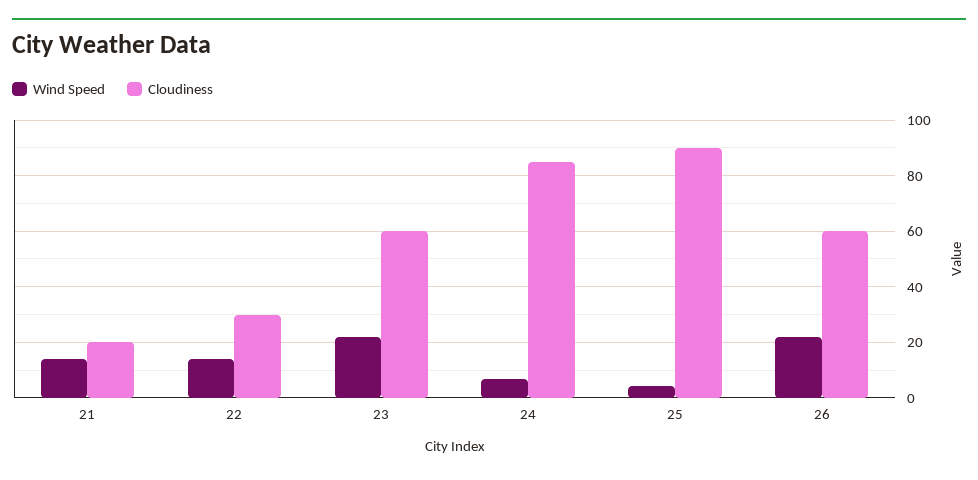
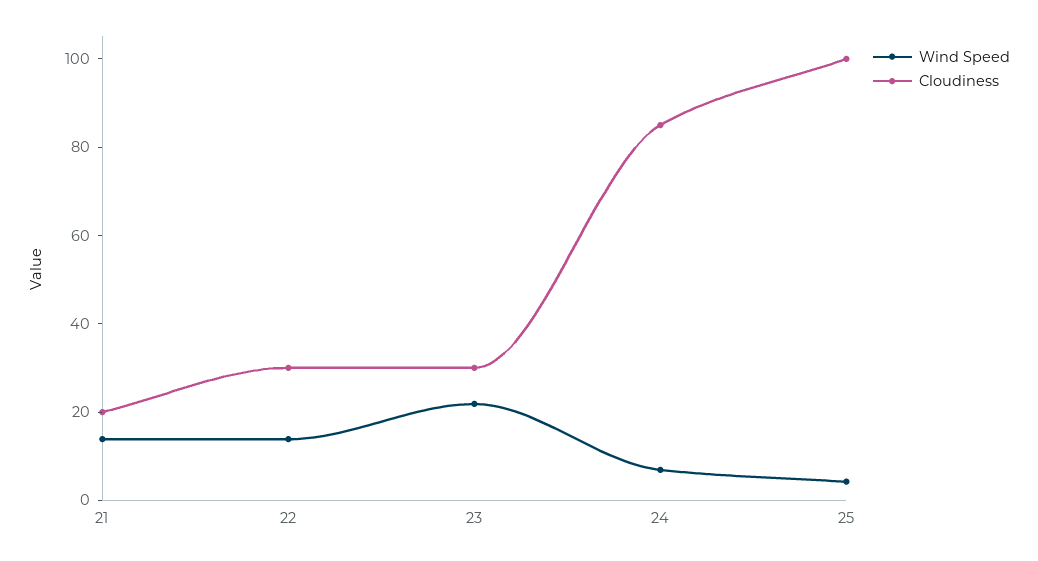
Cloudiness, 23: 60 -> 30
Cloudiness, 25: 90 -> 100
Wind Speed, 26: 22.5 -> none
Cloudiness, 26: 60 -> none

